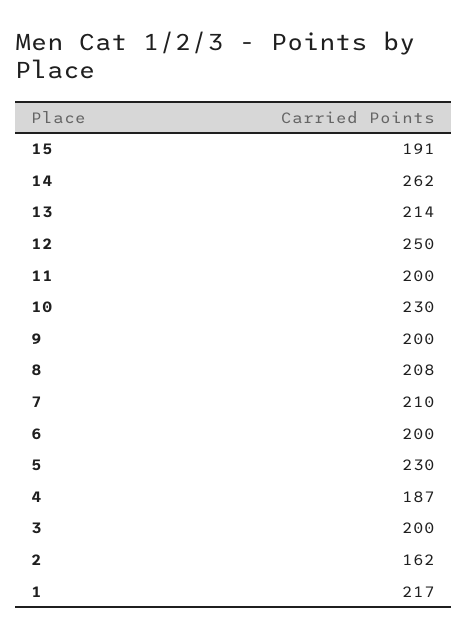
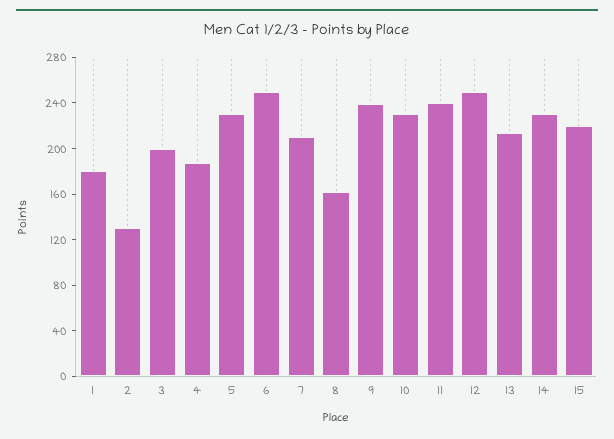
15: 191 -> 220
14: 262 -> 230
11: 200 -> 240
9: 200 -> 240
8: 208 -> 160
6: 200 -> 250
2: 162 -> 130
1: 217 -> 180

